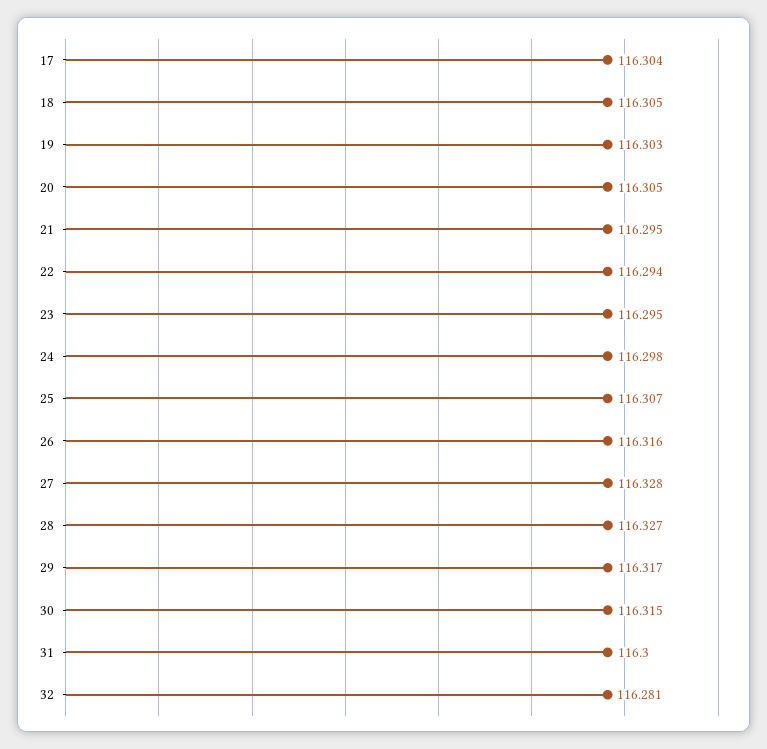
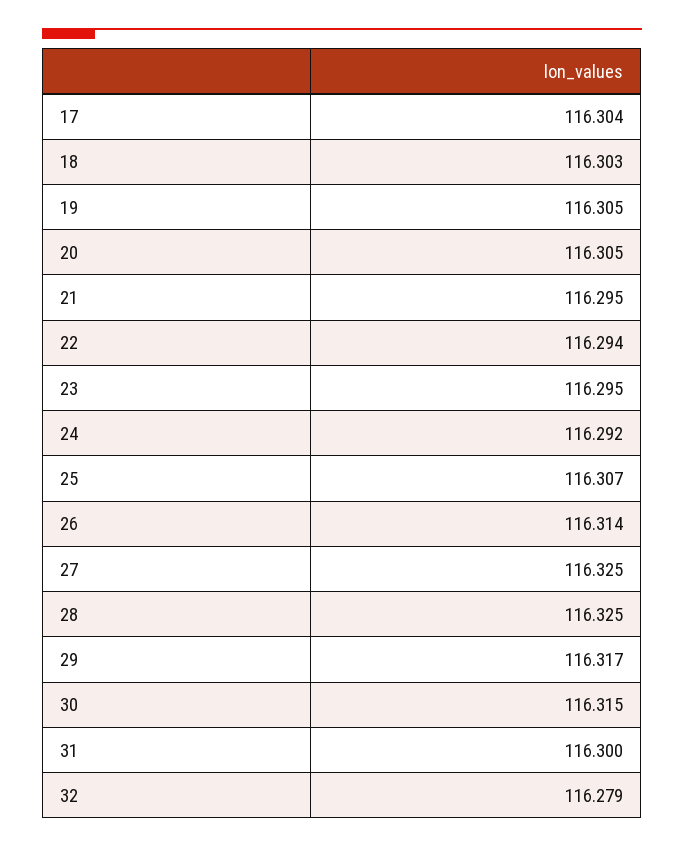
18: 116.305 -> 116.303
19: 116.303 -> 116.305
24: 116.298 -> 116.292
26: 116.316 -> 116.314
27: 116.328 -> 116.325
28: 116.327 -> 116.325
32: 116.281 -> 116.279

